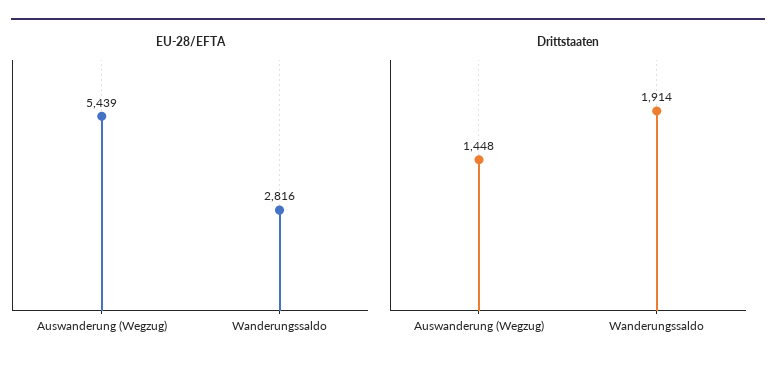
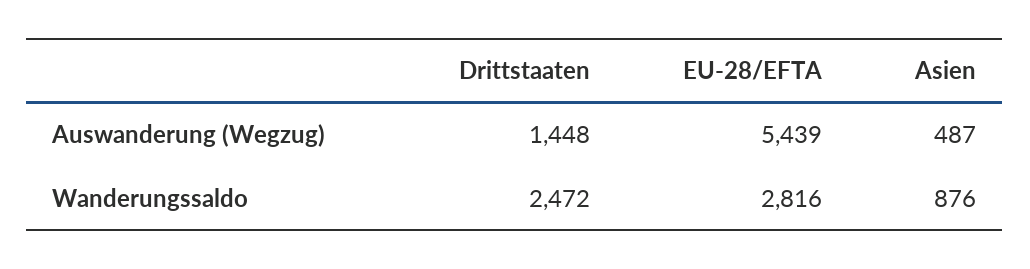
Drittstaaten, Wanderungssaldo: 1914 -> 2472
Asien, Auswanderung (Wegzug): none -> 487
Asien, Wanderungssaldo: none -> 876

